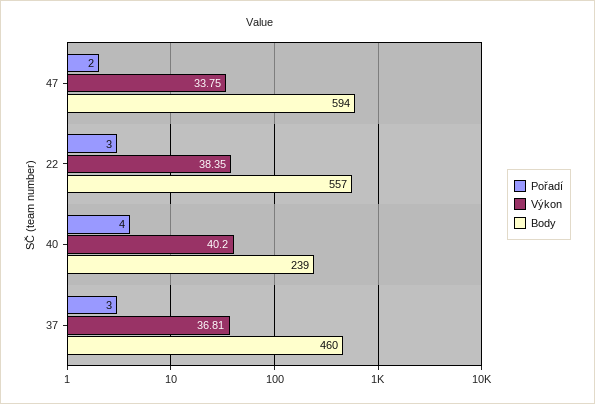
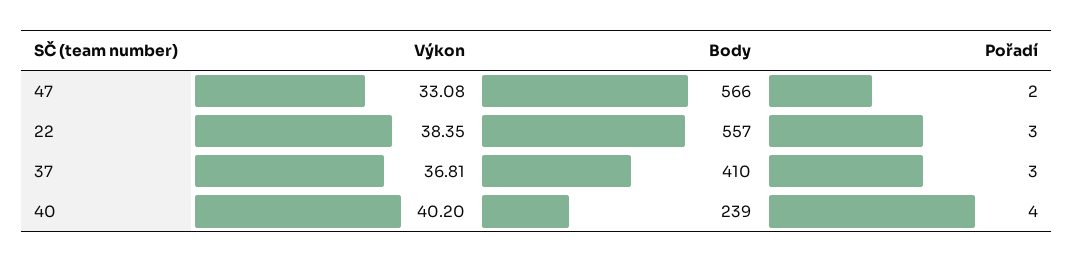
Výkon, 47: 33.75 -> 33.08
Body, 47: 594 -> 566
Body, 37: 460 -> 410

